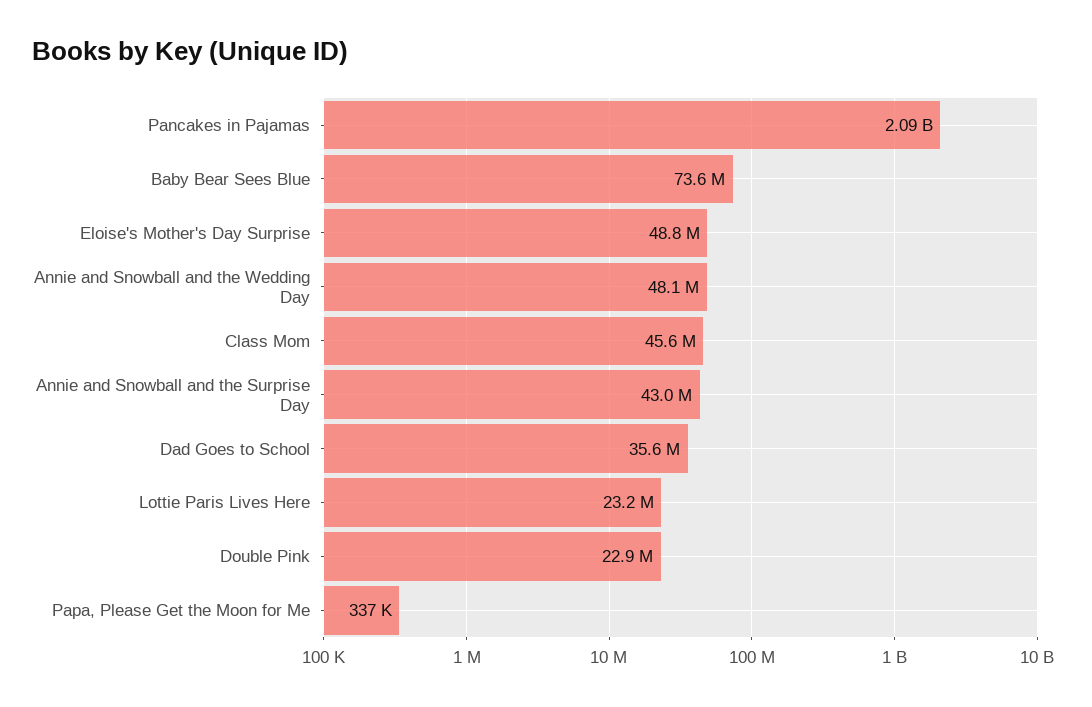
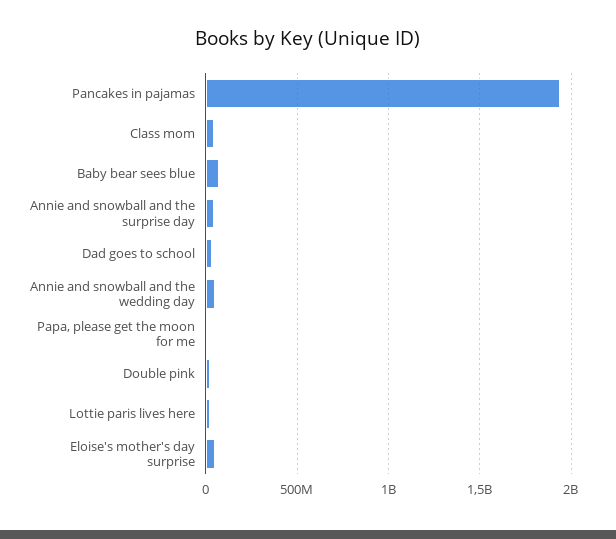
Pancakes in Pajamas: 2090000000 -> 1950000000

